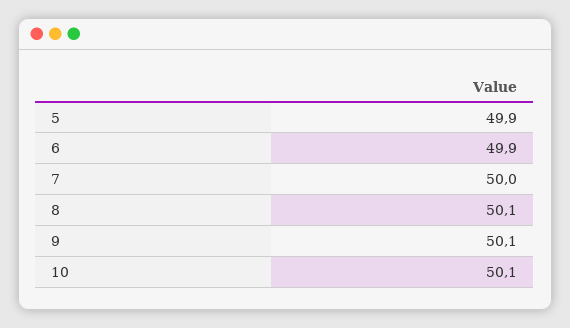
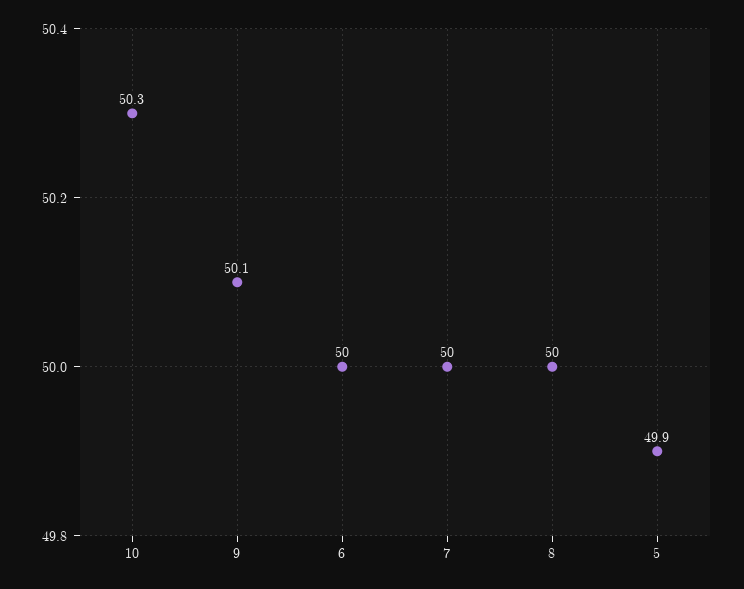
6: 49.9 -> 50
8: 50.1 -> 50
10: 50.1 -> 50.3

